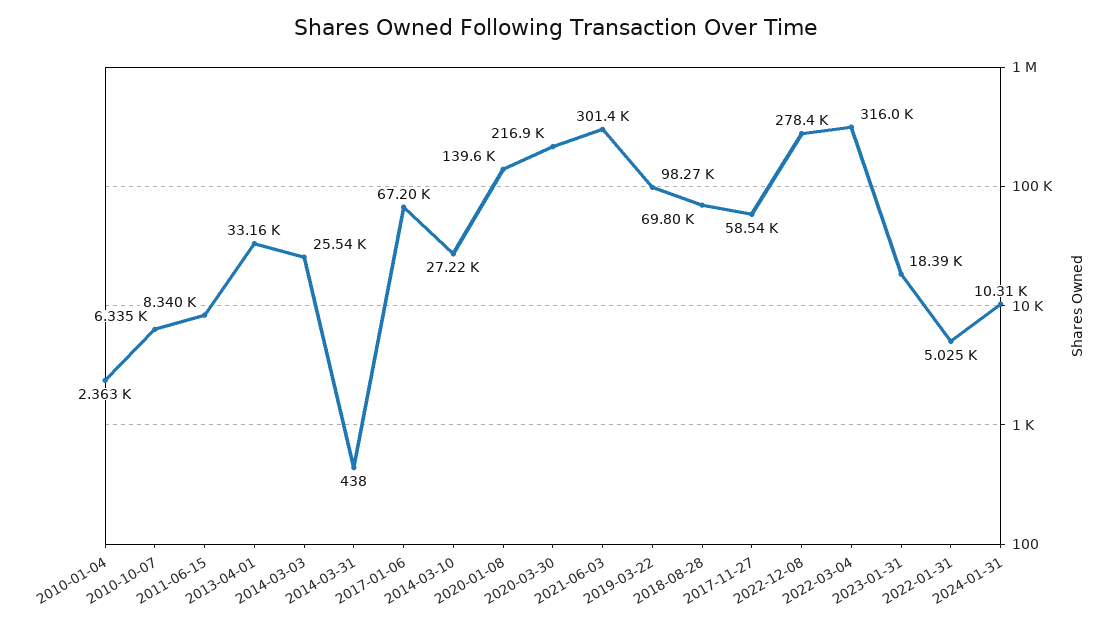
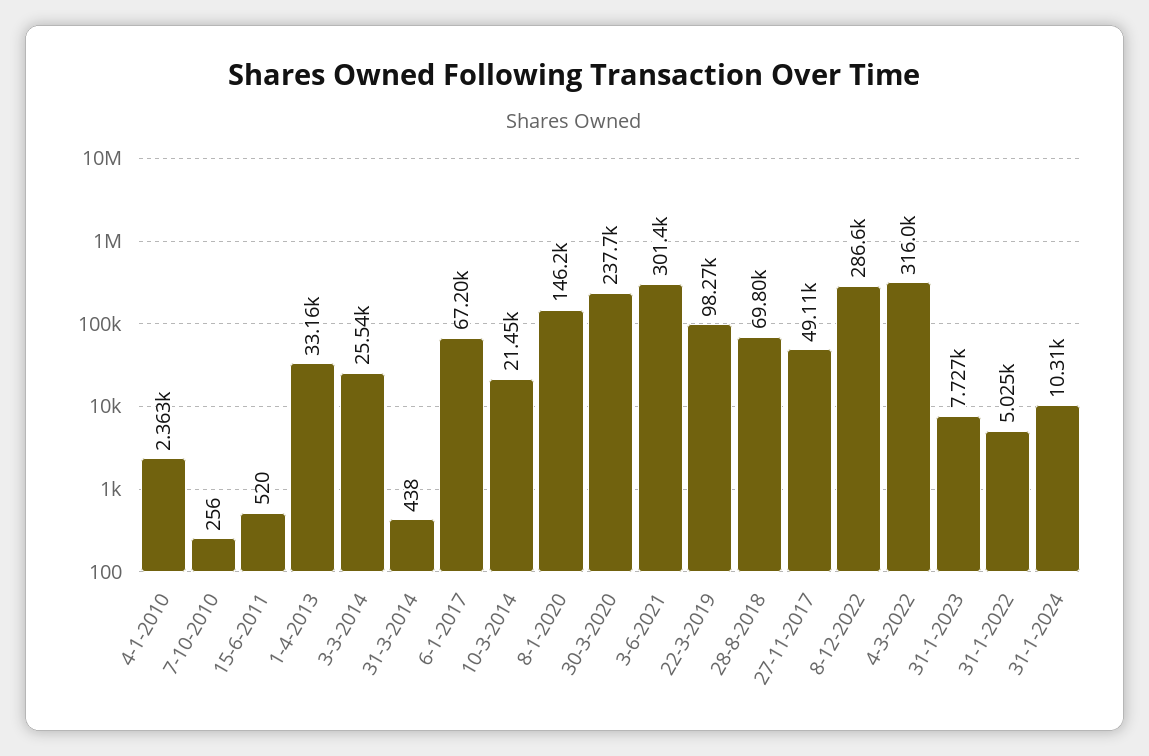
2010-10-07: 6335 -> 256
2011-06-15: 8340 -> 520
2014-03-10: 27220 -> 21450
2020-01-08: 139600 -> 146200
2020-03-30: 216900 -> 237700
2017-11-27: 58540 -> 49110
2022-12-08: 278400 -> 286600
2023-01-31: 18390 -> 7727

